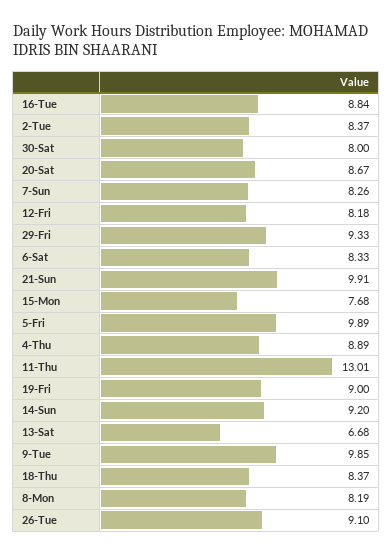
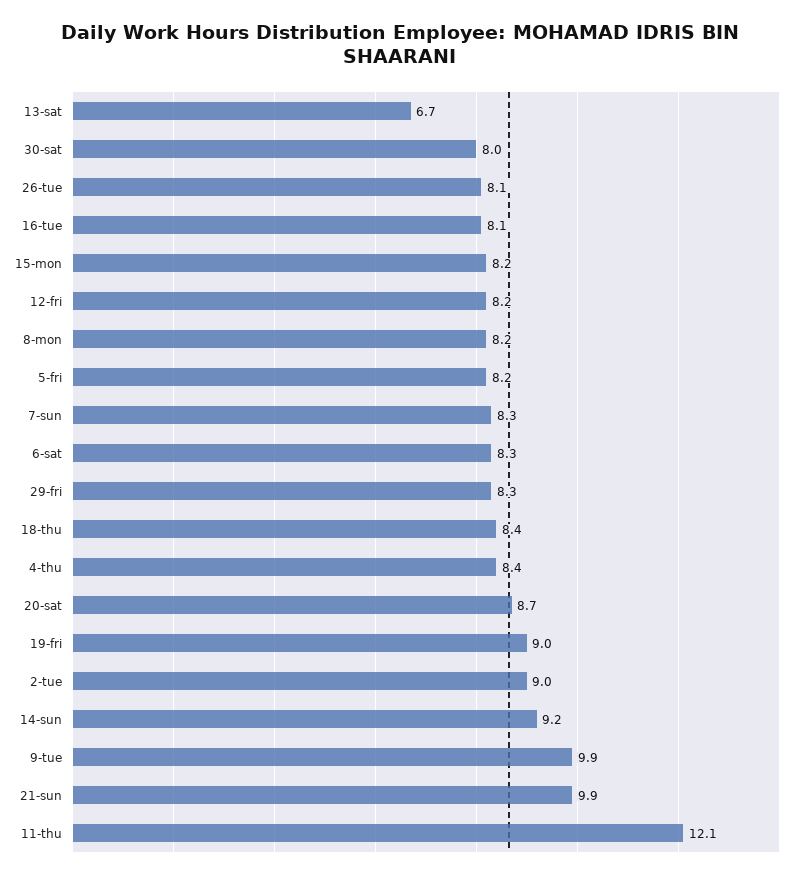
16-Tue: 8.84 -> 8.1
2-Tue: 8.37 -> 9
29-Fri: 9.33 -> 8.3
15-Mon: 7.68 -> 8.2
5-Fri: 9.89 -> 8.2
4-Thu: 8.89 -> 8.4
11-Thu: 13.01 -> 12.1
26-Tue: 9.1 -> 8.1

